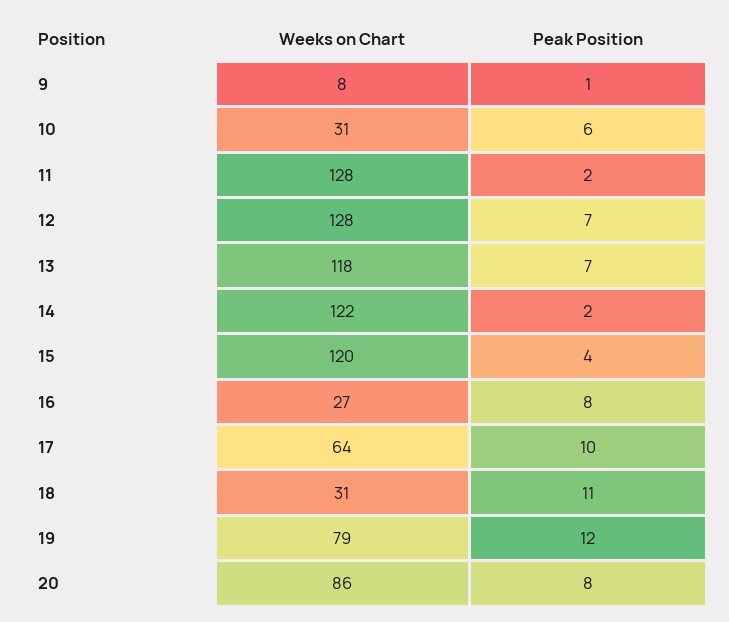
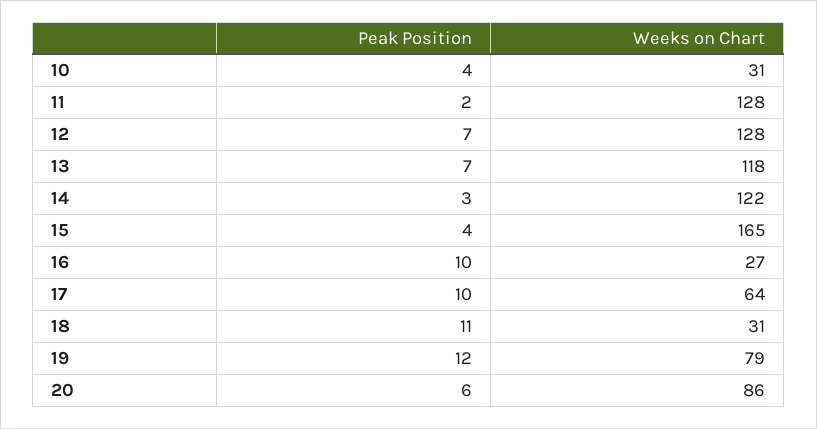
Weeks on Chart, 9: 8 -> none
Peak Position, 9: 1 -> none
Peak Position, 10: 6 -> 4
Peak Position, 14: 2 -> 3
Weeks on Chart, 15: 120 -> 165
Peak Position, 16: 8 -> 10
Peak Position, 20: 8 -> 6

